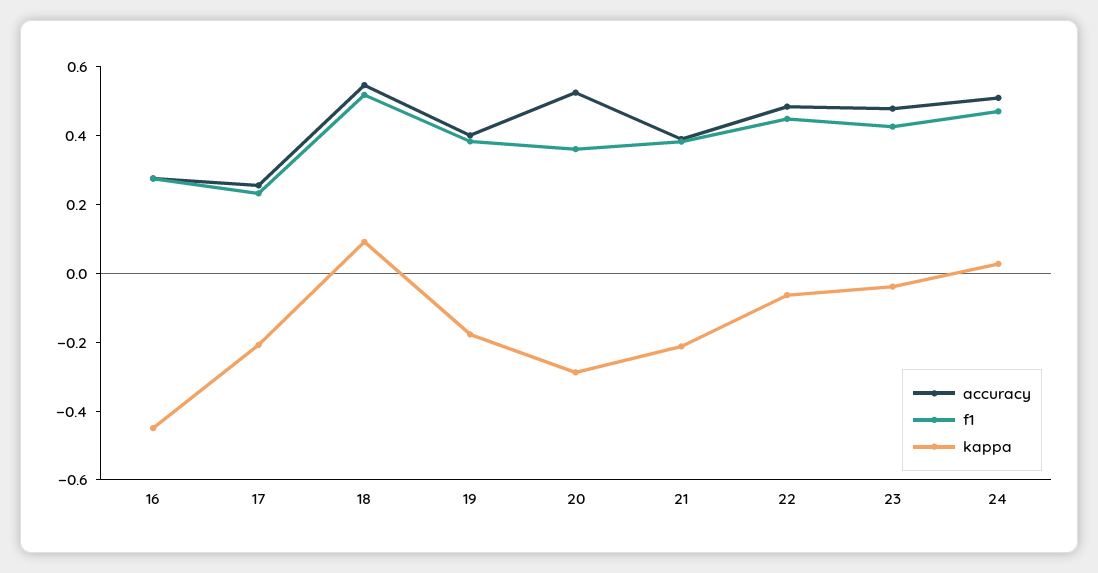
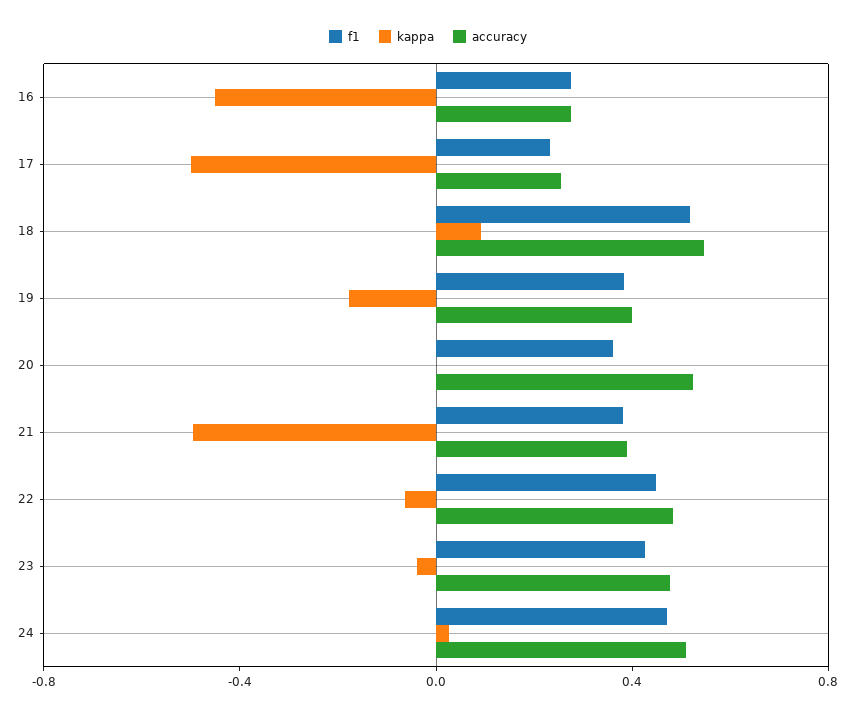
kappa, 17: -0.2 -> -0.5
kappa, 20: -0.3 -> 0
kappa, 21: -0.2 -> -0.5

